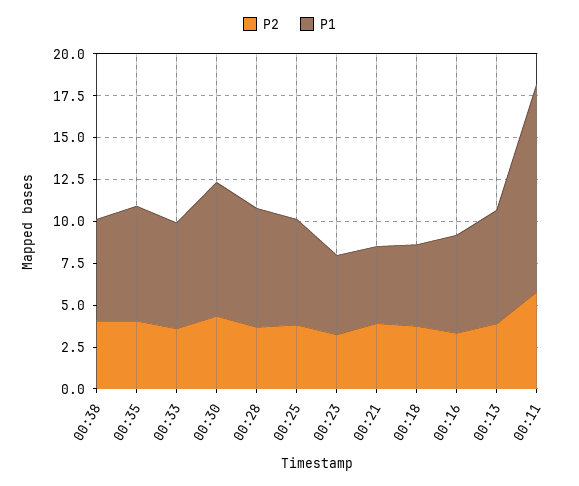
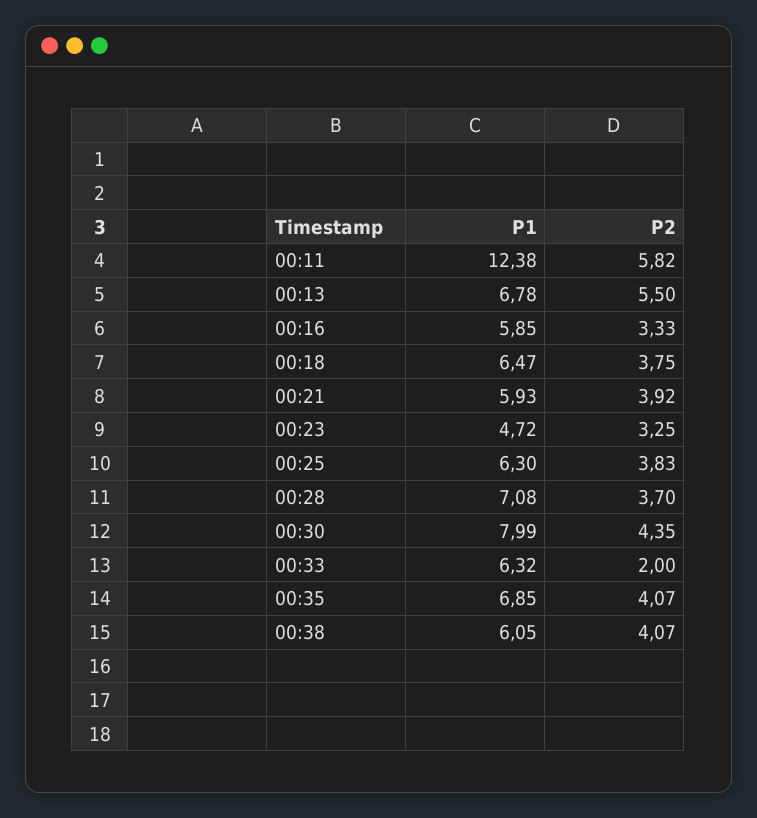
P2, 00:33: 3.5 -> 2
P1, 00:21: 4.5 -> 5.93
P1, 00:18: 5 -> 6.47
P2, 00:13: 4 -> 5.5

